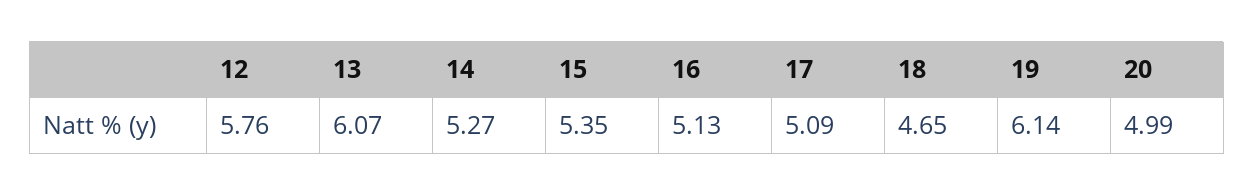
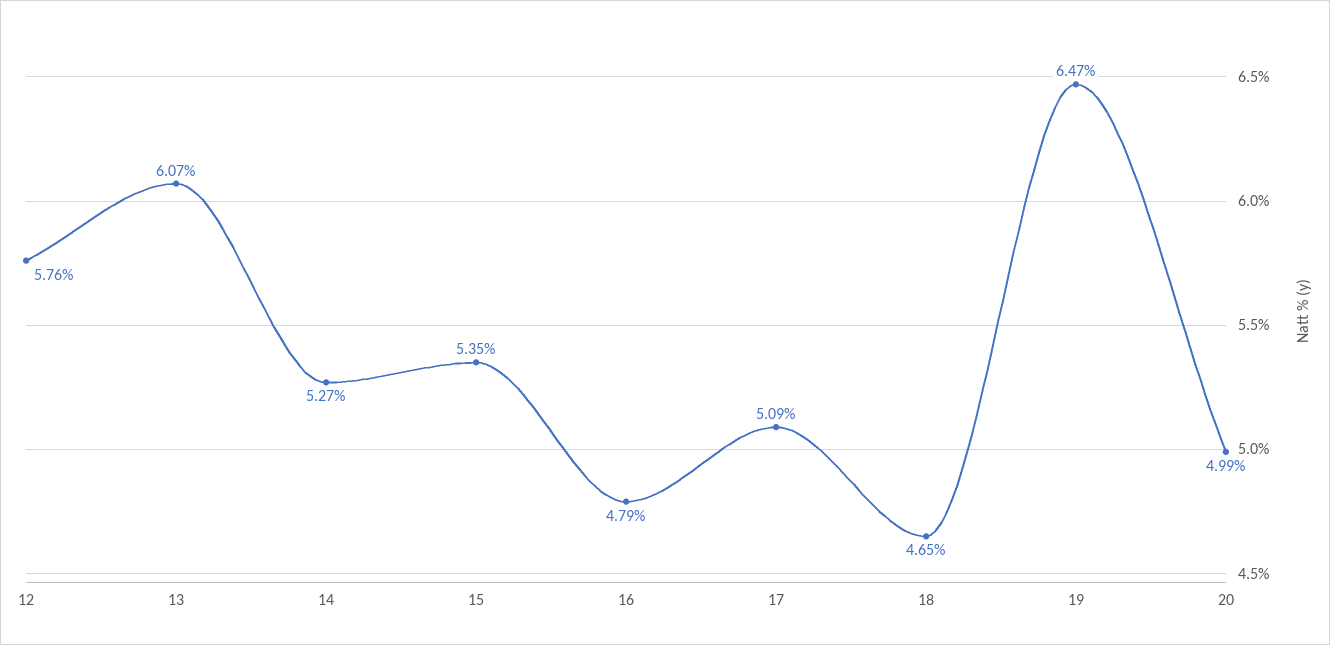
16: 5.13 -> 4.79
19: 6.14 -> 6.47

